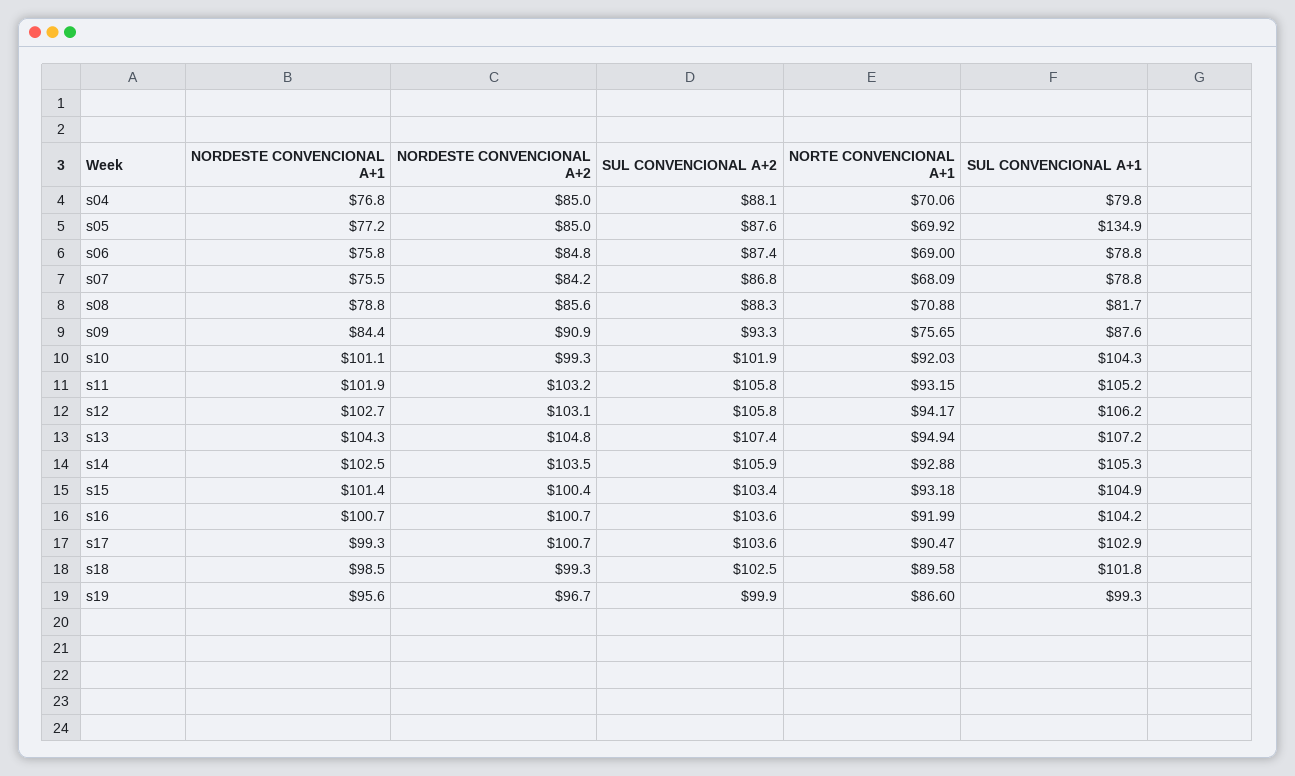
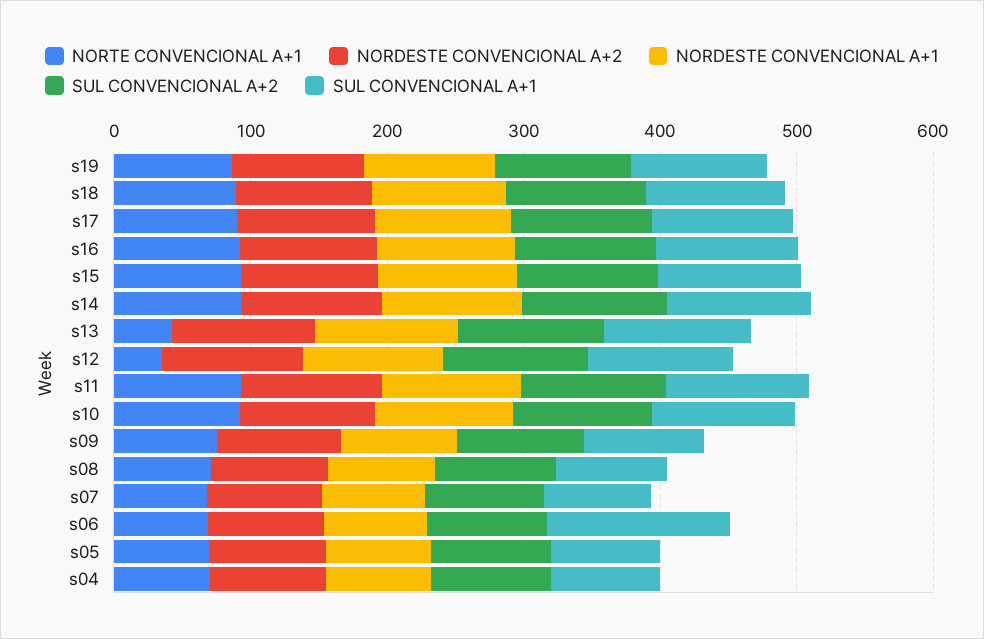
SUL CONVENCIONAL A+1, s05: 134.9 -> 80
SUL CONVENCIONAL A+1, s06: 78.8 -> 140
NORTE CONVENCIONAL A+1, s12: 94.17 -> 40
NORTE CONVENCIONAL A+1, s13: 94.94 -> 40

